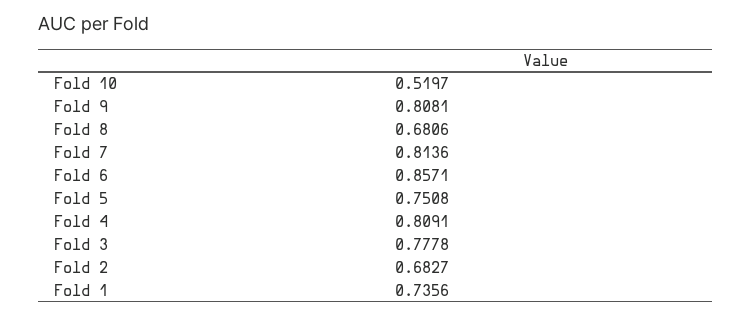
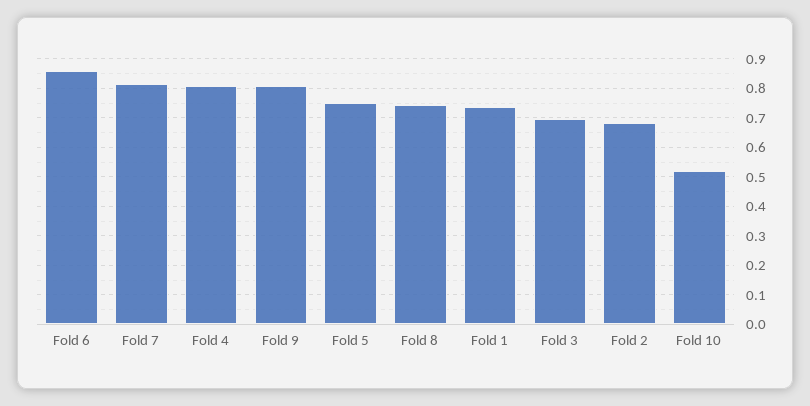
Fold 8: 0.6806 -> 0.75
Fold 3: 0.7778 -> 0.7

